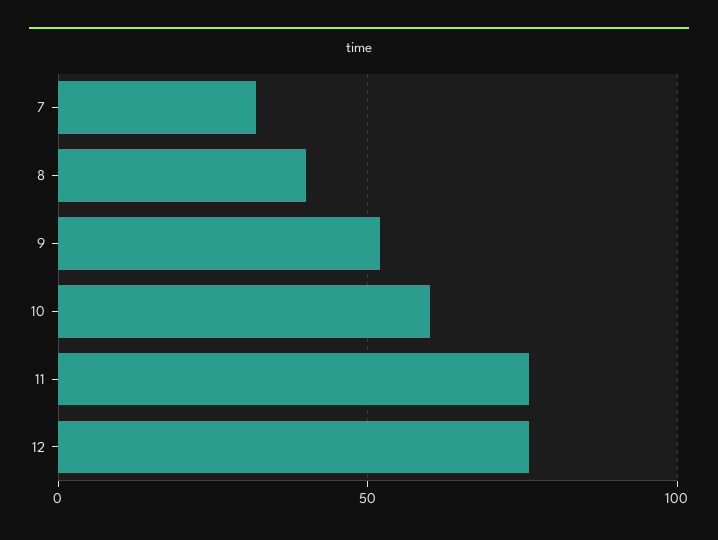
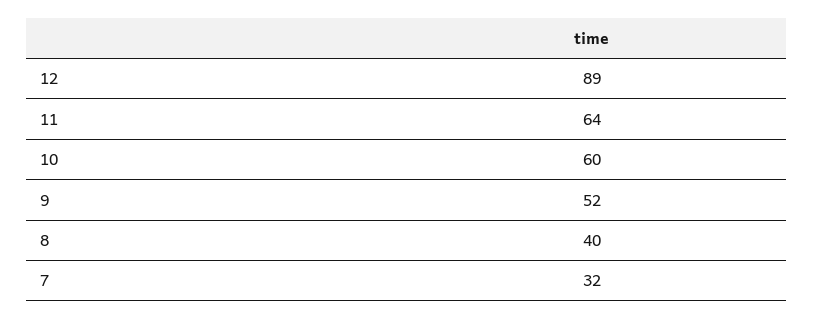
11: 75 -> 64
12: 75 -> 89

